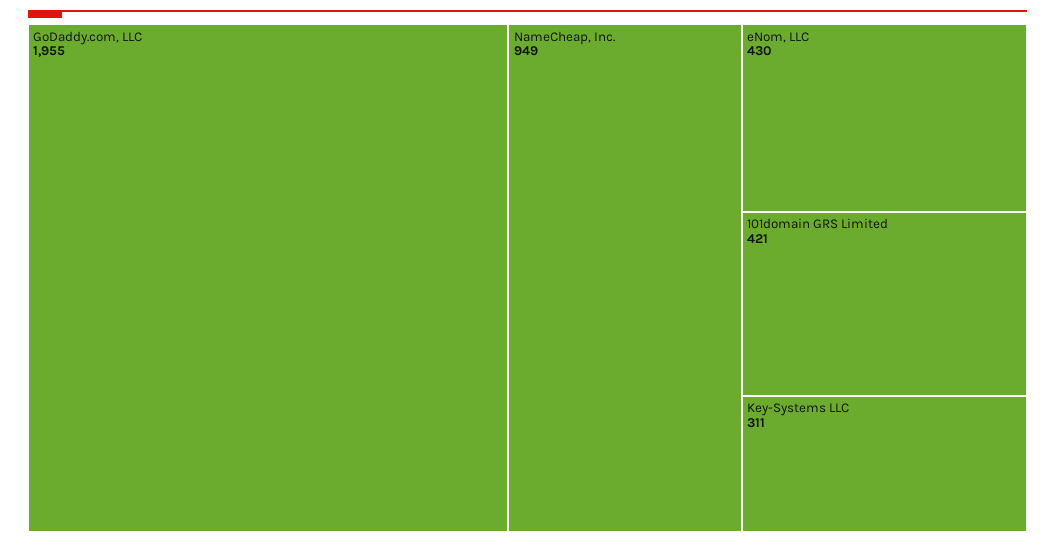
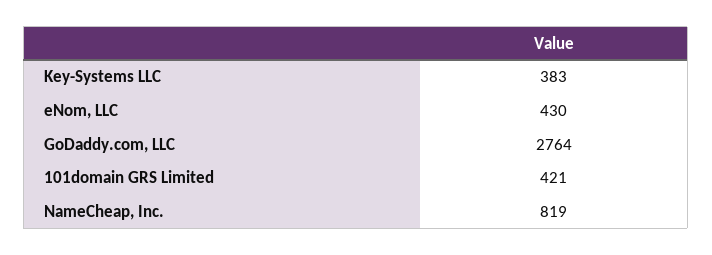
GoDaddy.com, LLC: 1955 -> 2764
NameCheap, Inc.: 949 -> 819
Key-Systems LLC: 311 -> 383

